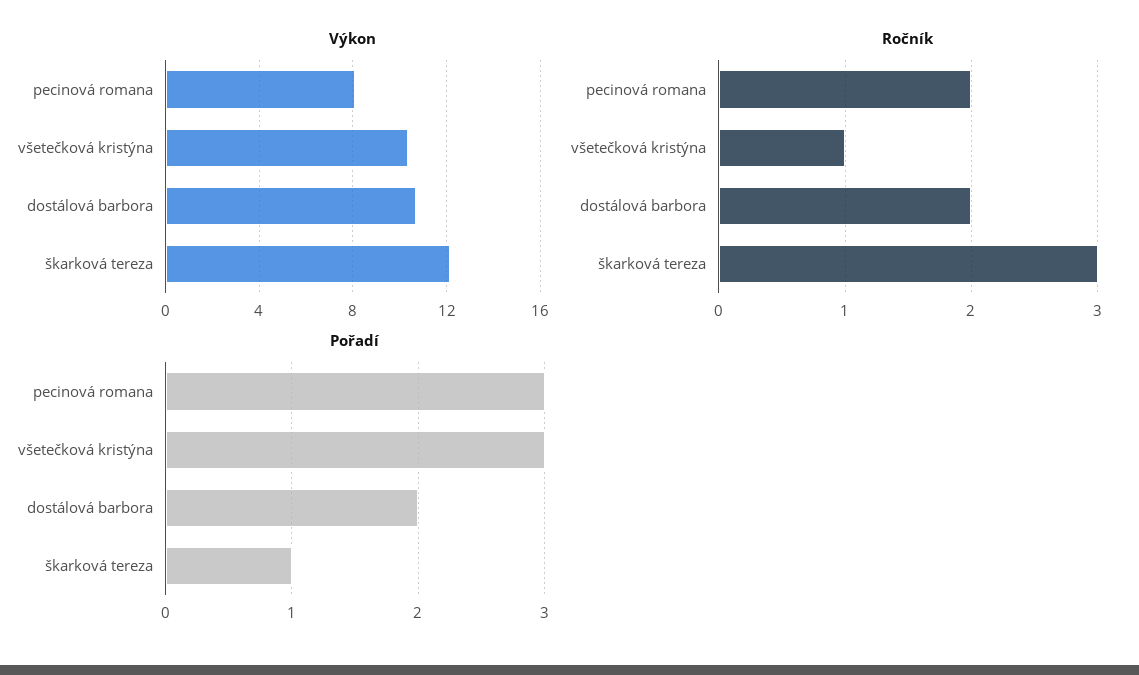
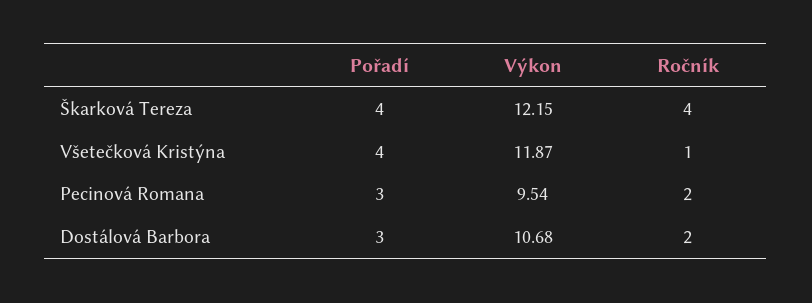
Výkon, pecinová romana: 8 -> 9.54
Výkon, všetečková kristýna: 10.5 -> 11.87
Ročník, škarková tereza: 3 -> 4
Pořadí, všetečková kristýna: 3 -> 4
Pořadí, dostálová barbora: 2 -> 3
Pořadí, škarková tereza: 1 -> 4

